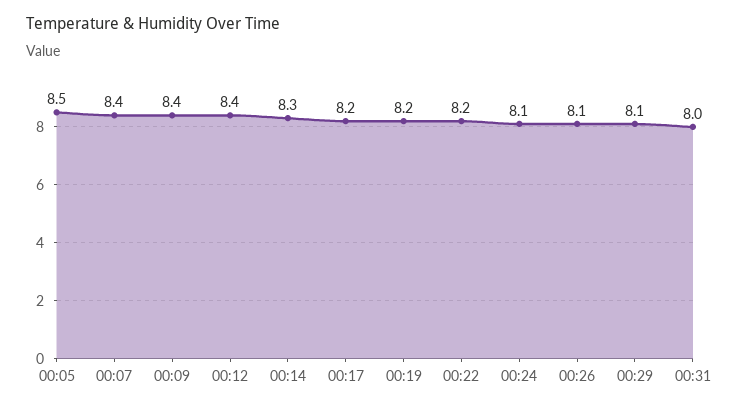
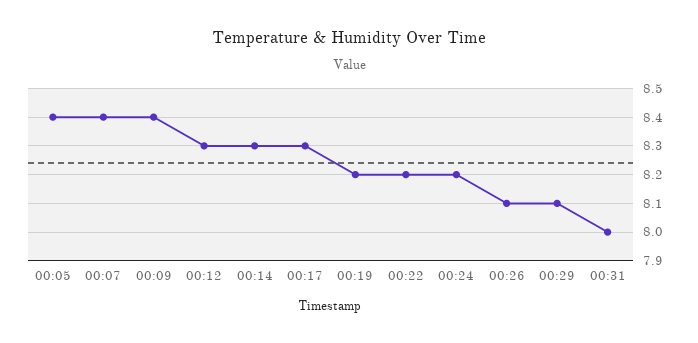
00:05: 8.5 -> 8.4
00:12: 8.4 -> 8.3
00:17: 8.2 -> 8.3
00:24: 8.1 -> 8.2

